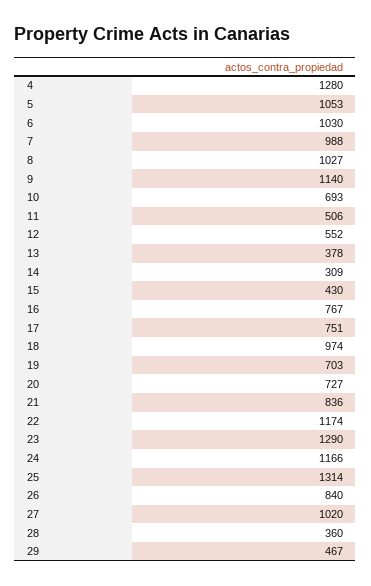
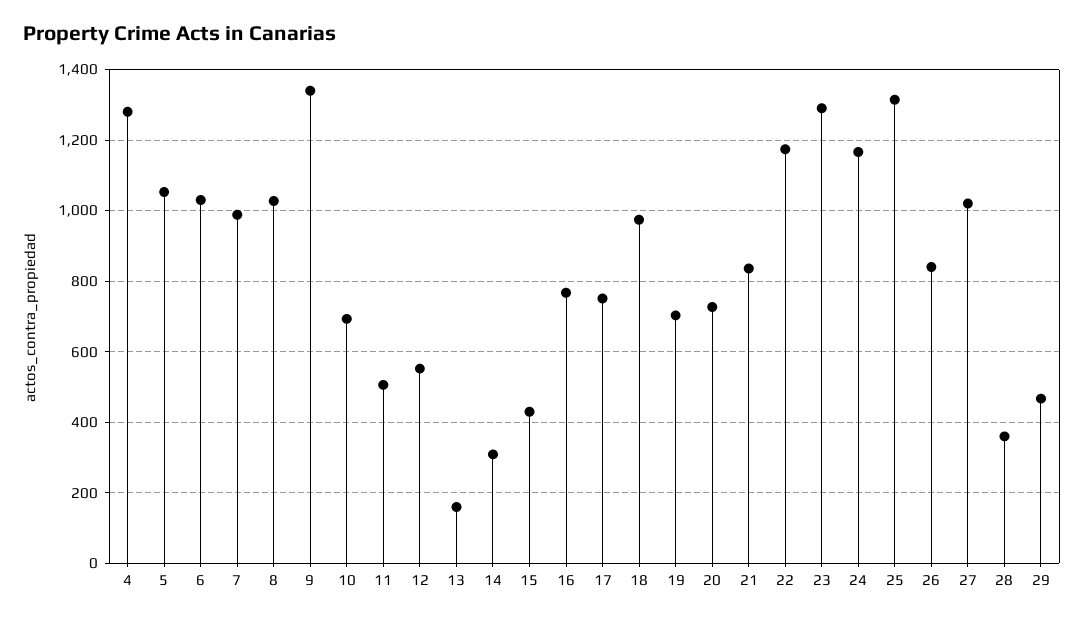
9: 1140 -> 1340
13: 378 -> 160

